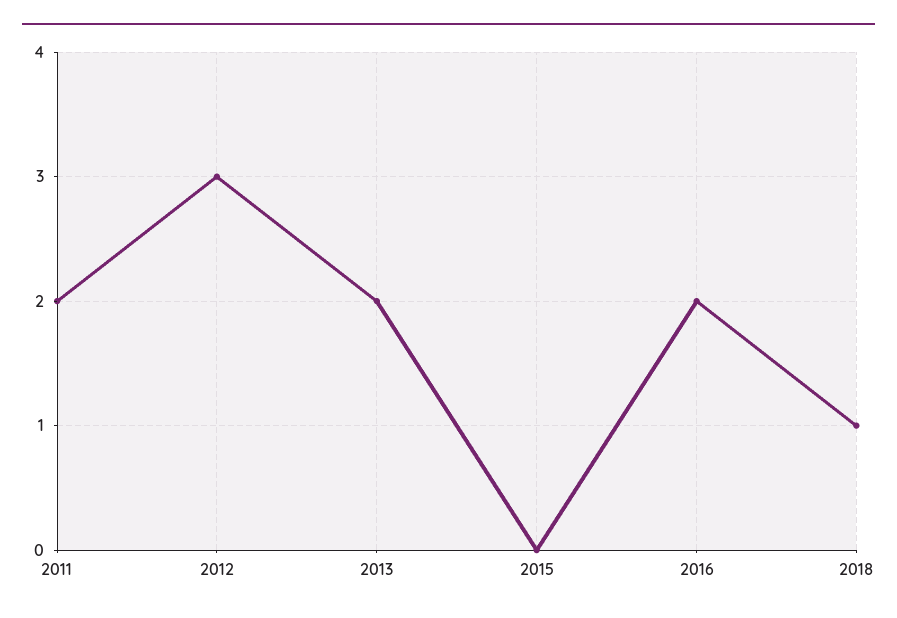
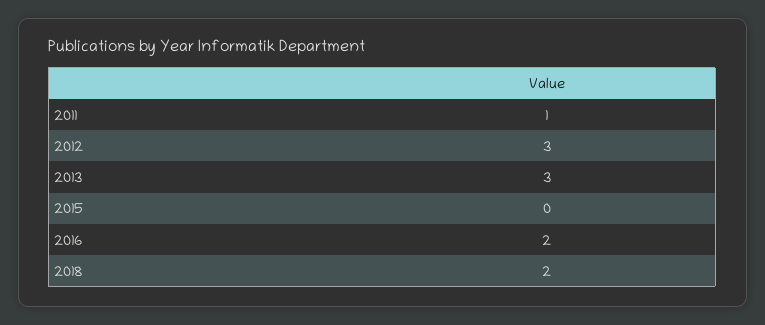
2011: 2 -> 1
2013: 2 -> 3
2018: 1 -> 2

